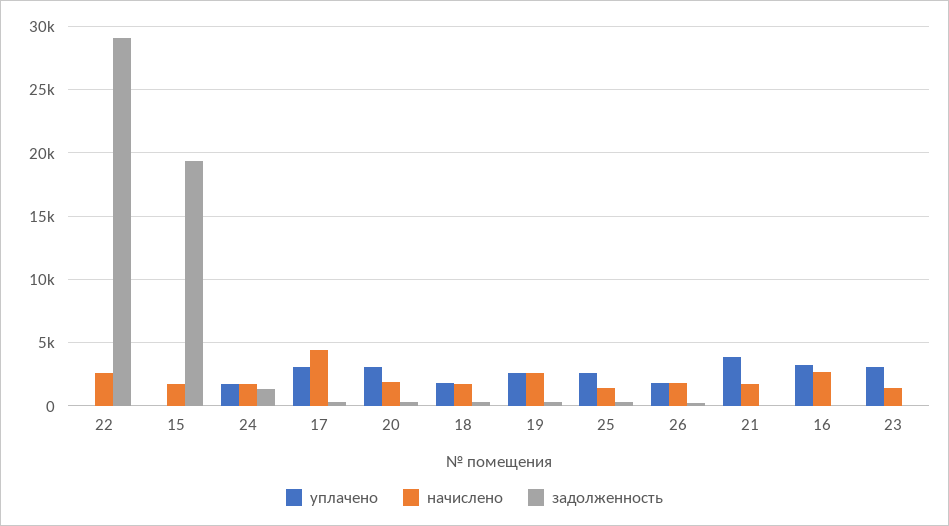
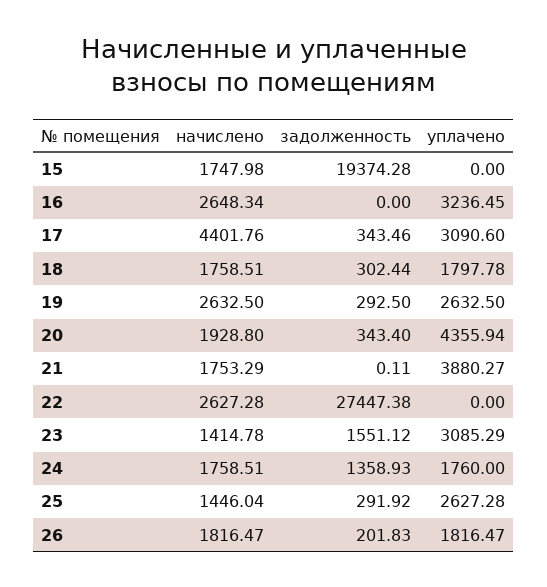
задолженность, 22: 29000 -> 27447.38
уплачено, 20: 3000 -> 4355.94
задолженность, 23: 0 -> 1551.12

